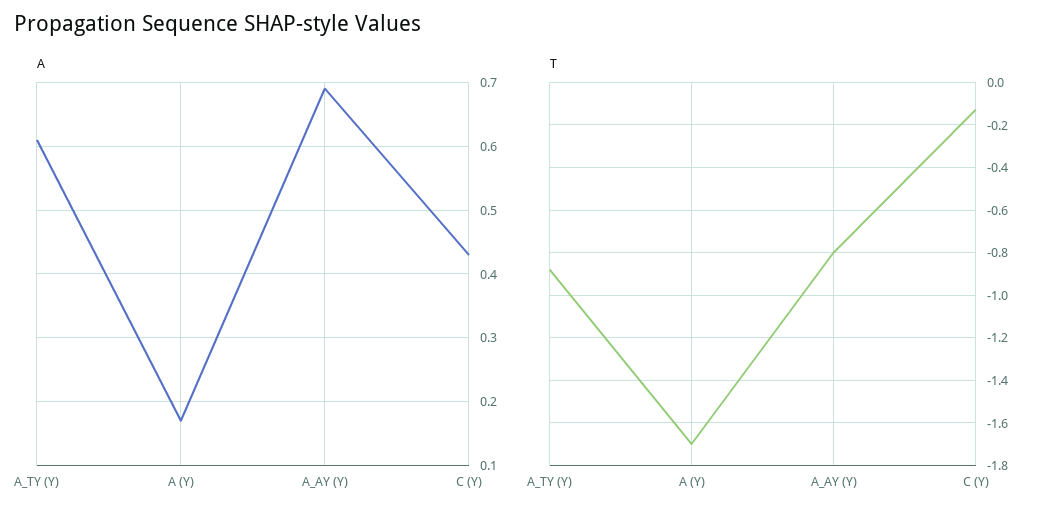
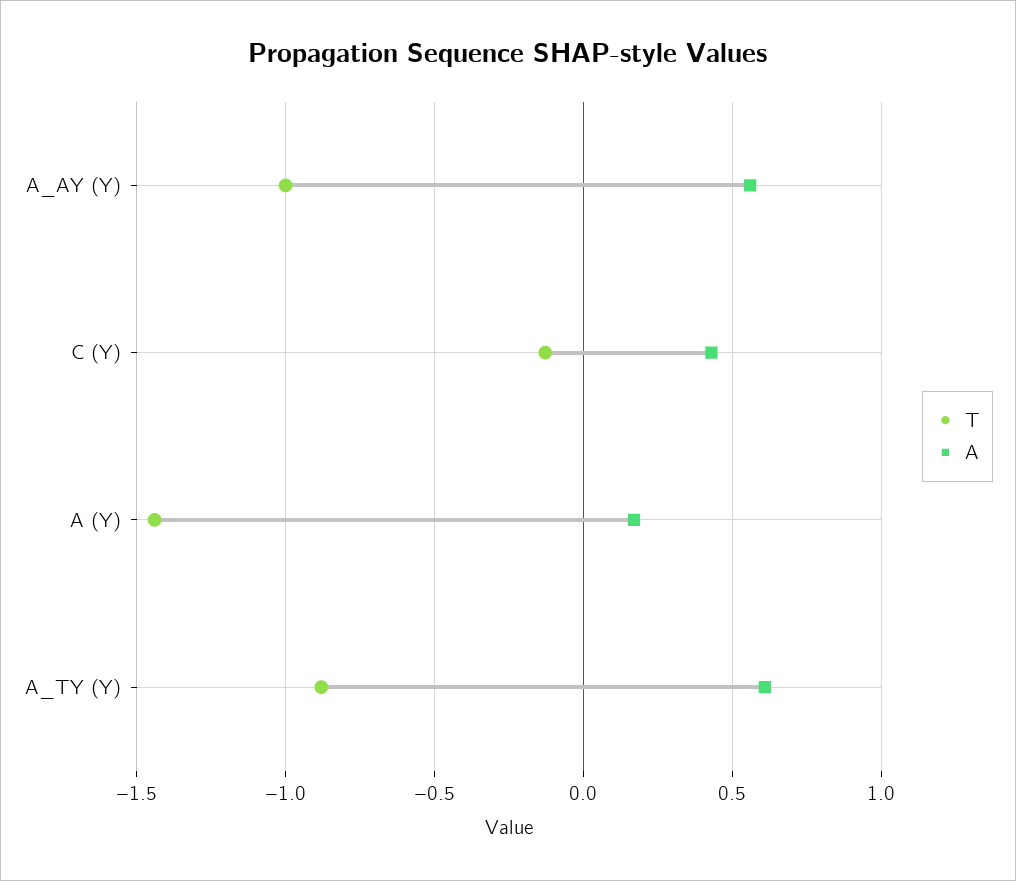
A, A_AY (Y): 0.69 -> 0.55
T, A (Y): -1.7 -> -1.45
T, A_AY (Y): -0.8 -> -1

